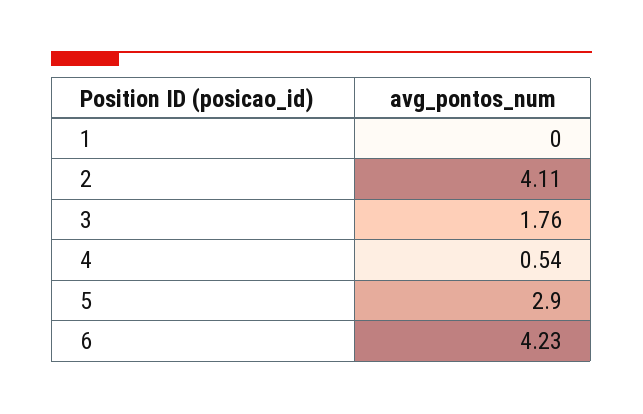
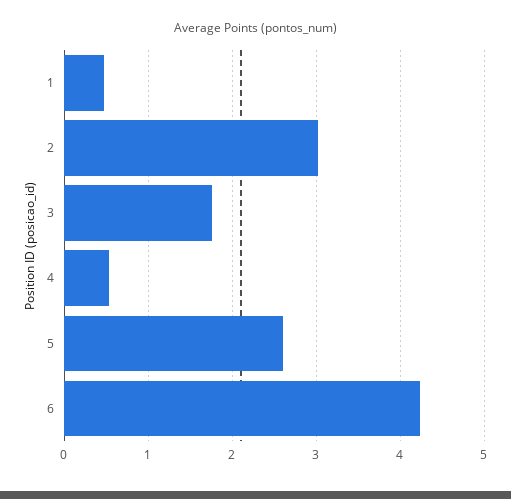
1: 0 -> 0.5
2: 4.11 -> 3
5: 2.9 -> 2.6

